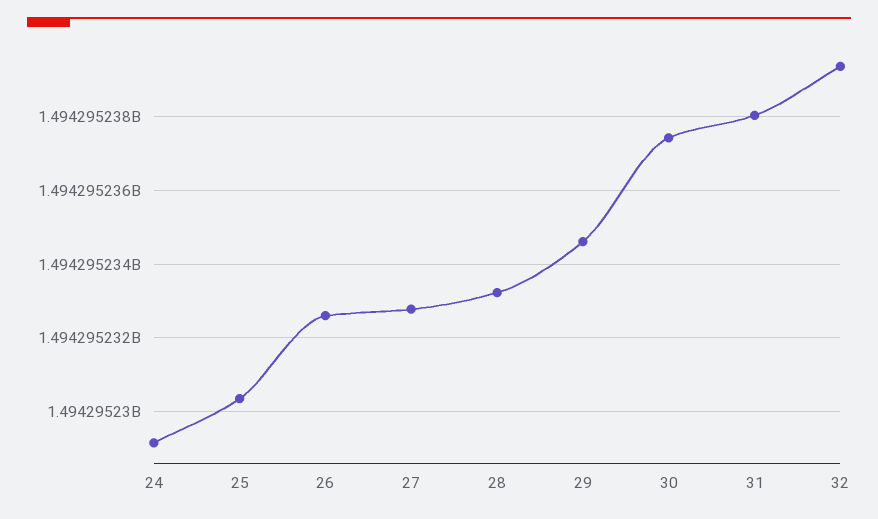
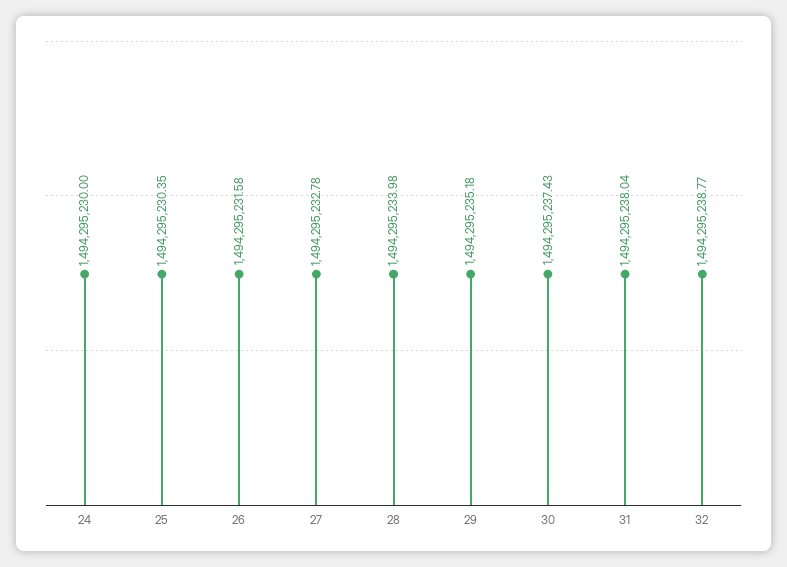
24: 1494295229.2 -> 1494295230
26: 1494295232.6 -> 1494295231.58
28: 1494295233.2 -> 1494295233.98
29: 1494295234.6 -> 1494295235.18
32: 1494295239.4 -> 1494295238.77

